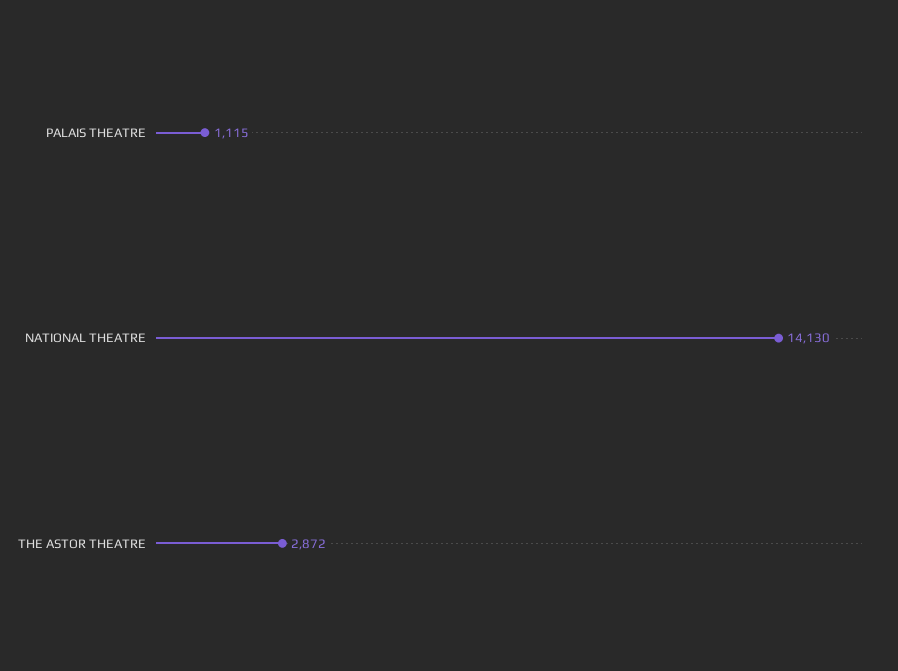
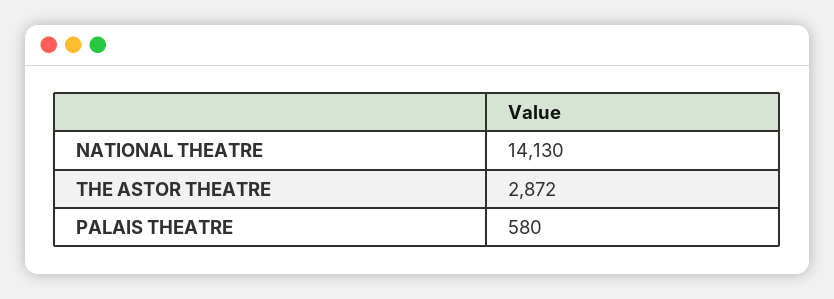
PALAIS THEATRE: 1115 -> 580

